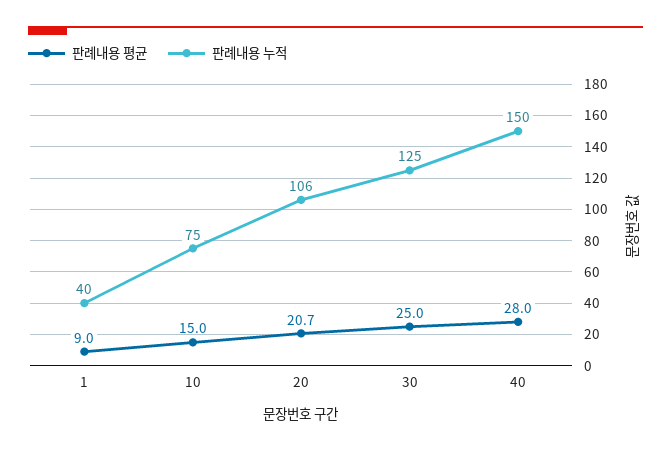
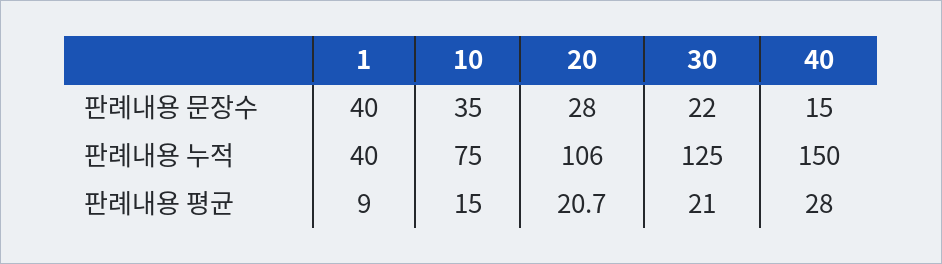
판례내용 평균, 30: 25 -> 21
판례내용 문장수, 1: none -> 40
판례내용 문장수, 10: none -> 35
판례내용 문장수, 20: none -> 28
판례내용 문장수, 30: none -> 22
판례내용 문장수, 40: none -> 15

